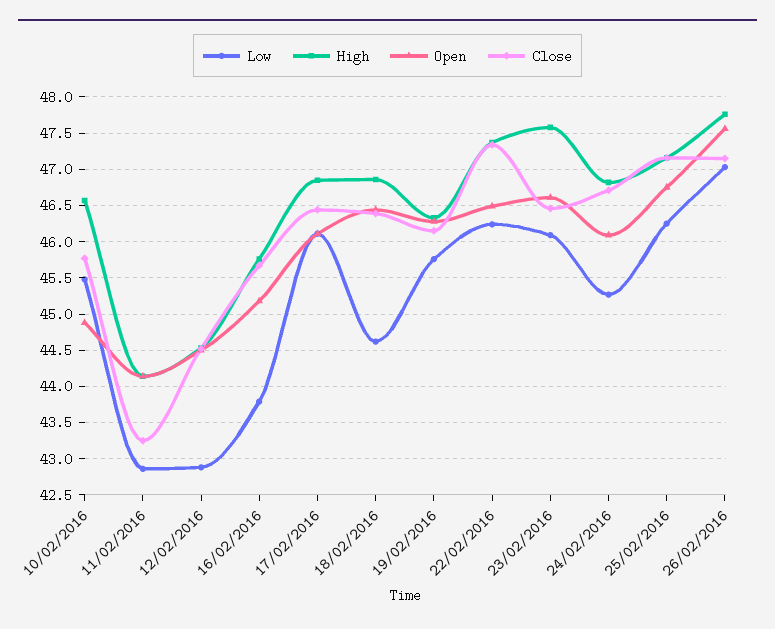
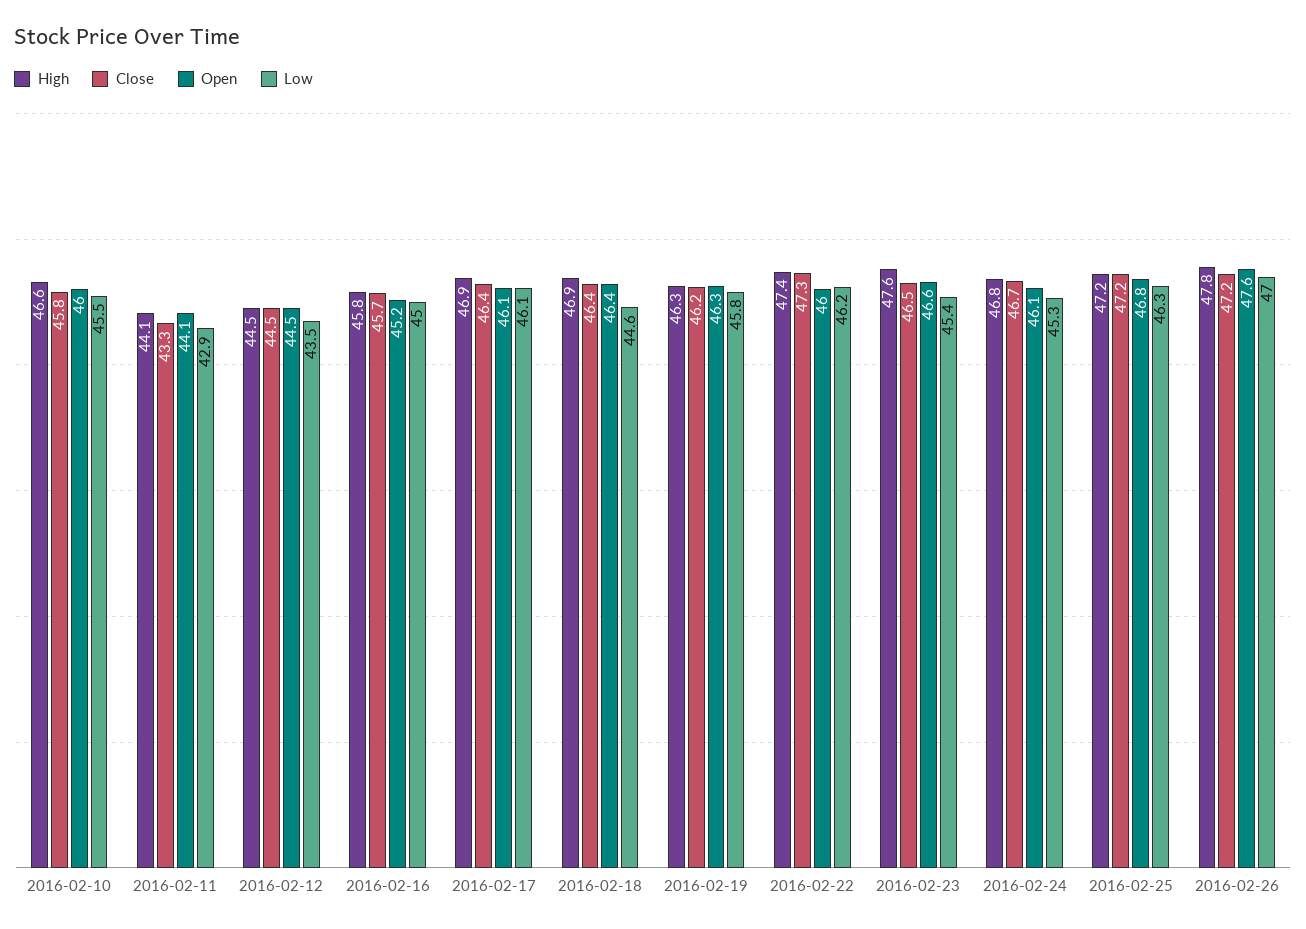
Open, 10/02/2016: 44.9 -> 46
Low, 12/02/2016: 42.9 -> 43.5
Low, 16/02/2016: 43.8 -> 45
Open, 22/02/2016: 46.5 -> 46
Low, 23/02/2016: 46.1 -> 45.4

